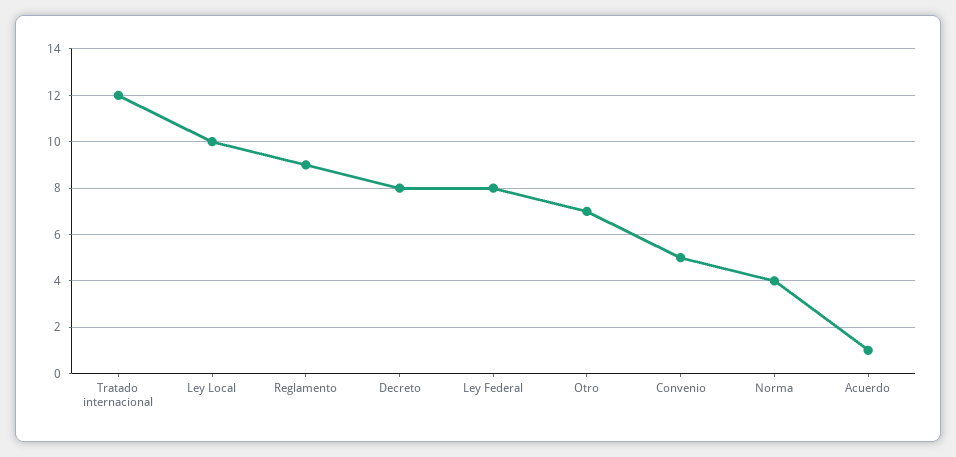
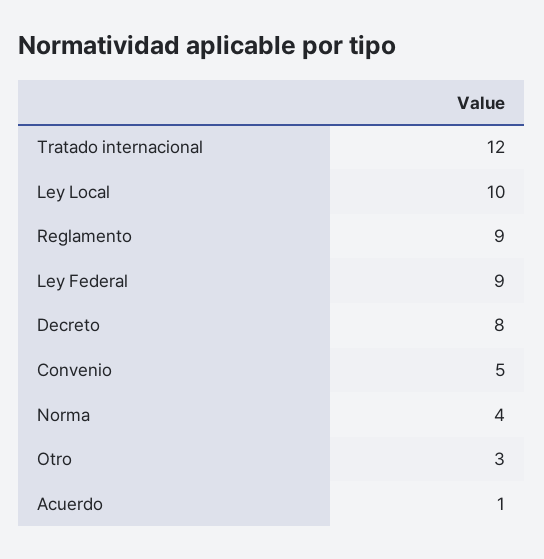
Ley Federal: 8 -> 9
Otro: 7 -> 3

